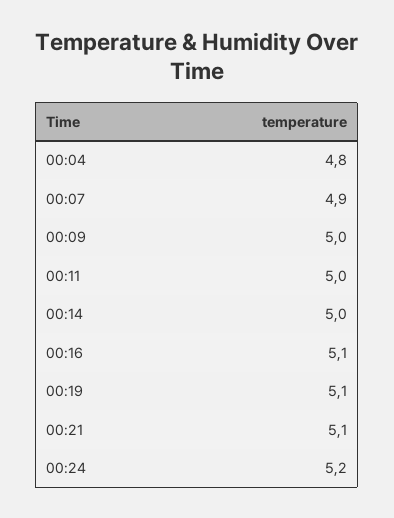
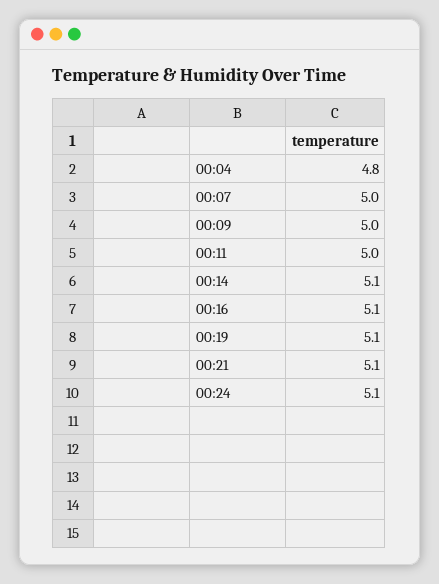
00:07: 4.9 -> 5
00:14: 5 -> 5.1
00:24: 5.2 -> 5.1

